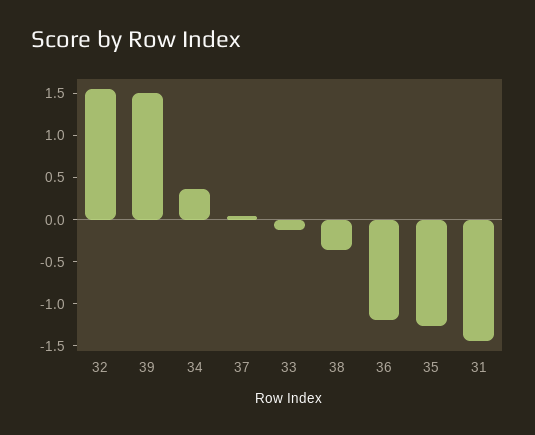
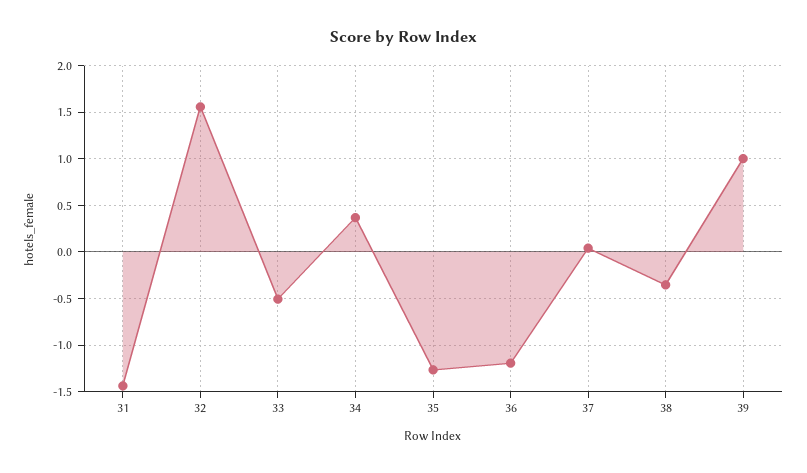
39: 1.5 -> 1
33: -0.1 -> -0.5

